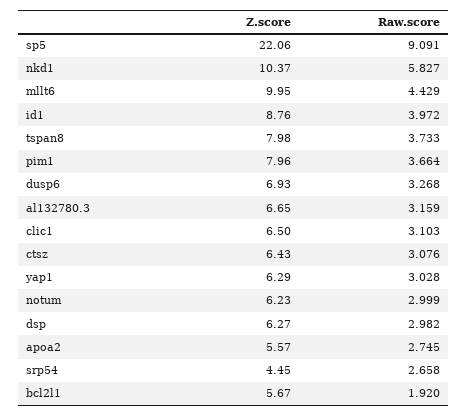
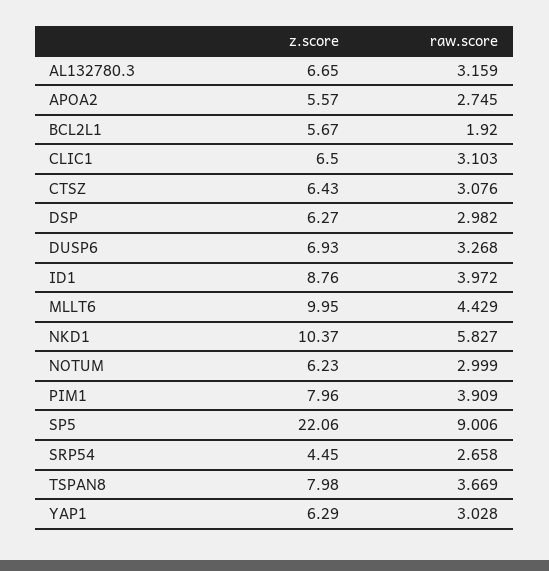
Raw.score, sp5: 9.091 -> 9.006
Raw.score, tspan8: 3.733 -> 3.669
Raw.score, pim1: 3.664 -> 3.909

